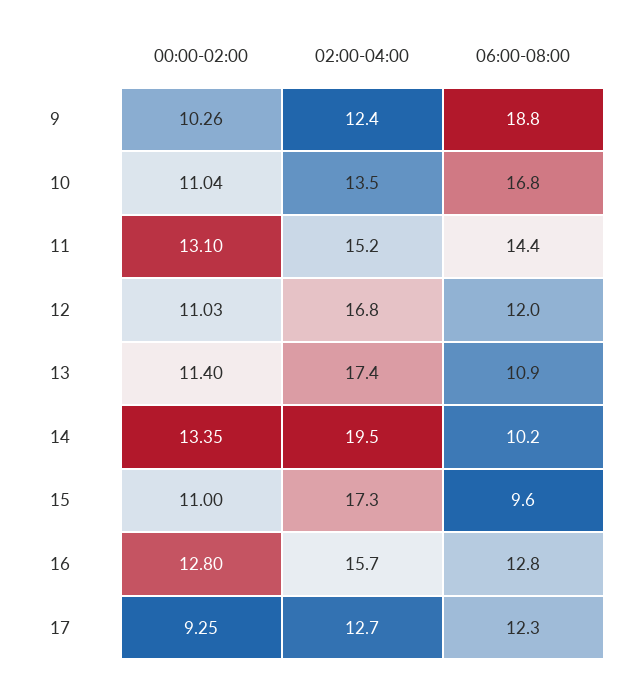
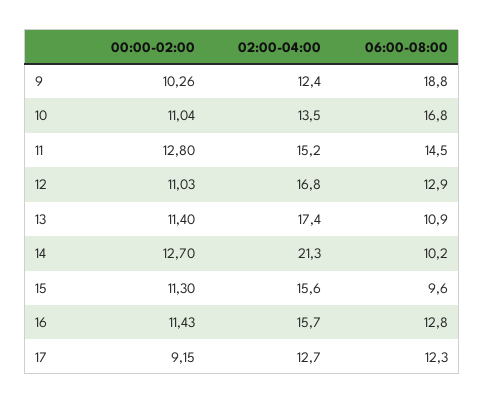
00:00-02:00, 11: 13.1 -> 12.8
06:00-08:00, 11: 14.4 -> 14.5
06:00-08:00, 12: 12 -> 12.9
00:00-02:00, 14: 13.35 -> 12.7
02:00-04:00, 14: 19.5 -> 21.3
00:00-02:00, 15: 11 -> 11.3
02:00-04:00, 15: 17.3 -> 15.6
00:00-02:00, 16: 12.8 -> 11.43
00:00-02:00, 17: 9.25 -> 9.15

